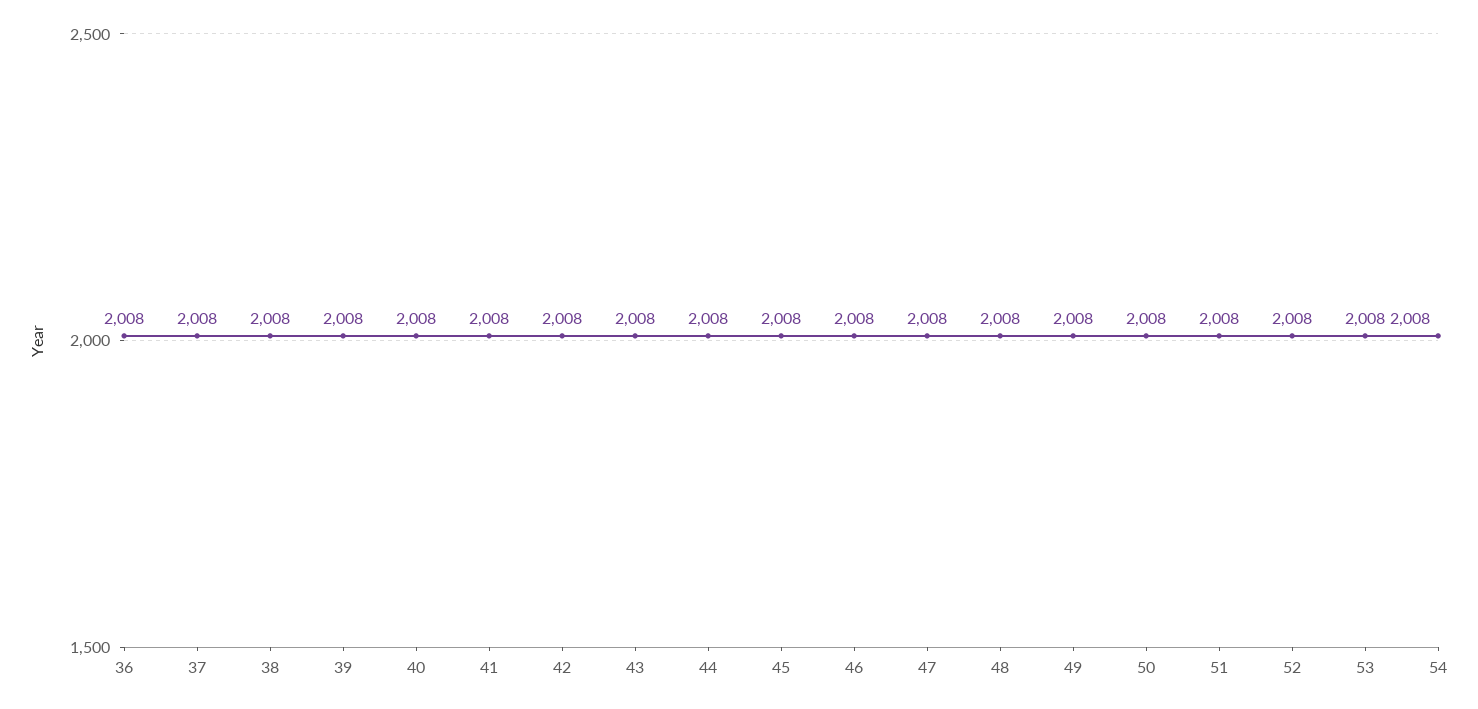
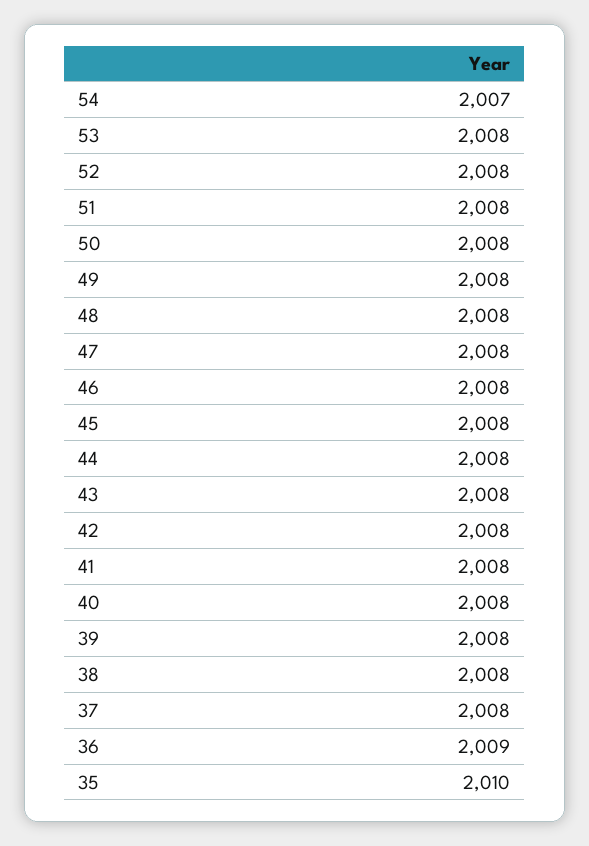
36: 2008 -> 2009
54: 2008 -> 2007
35: none -> 2010

